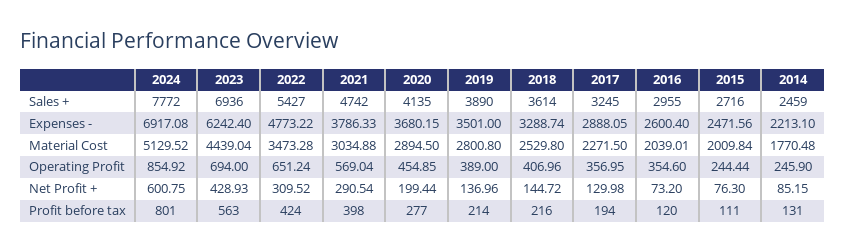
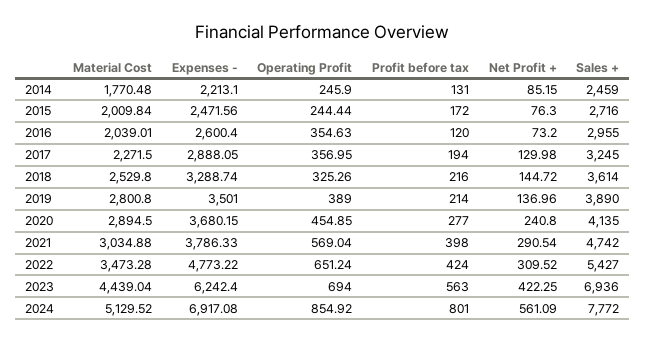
2018, Operating Profit: 406.96 -> 325.26
2016, Operating Profit: 354.6 -> 354.63
2024, Net Profit +: 600.75 -> 561.09
2023, Net Profit +: 428.93 -> 422.25
2020, Net Profit +: 199.44 -> 240.8
2015, Profit before tax: 111 -> 172

